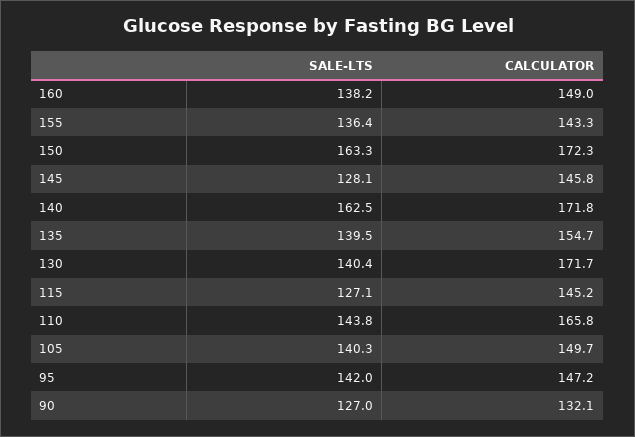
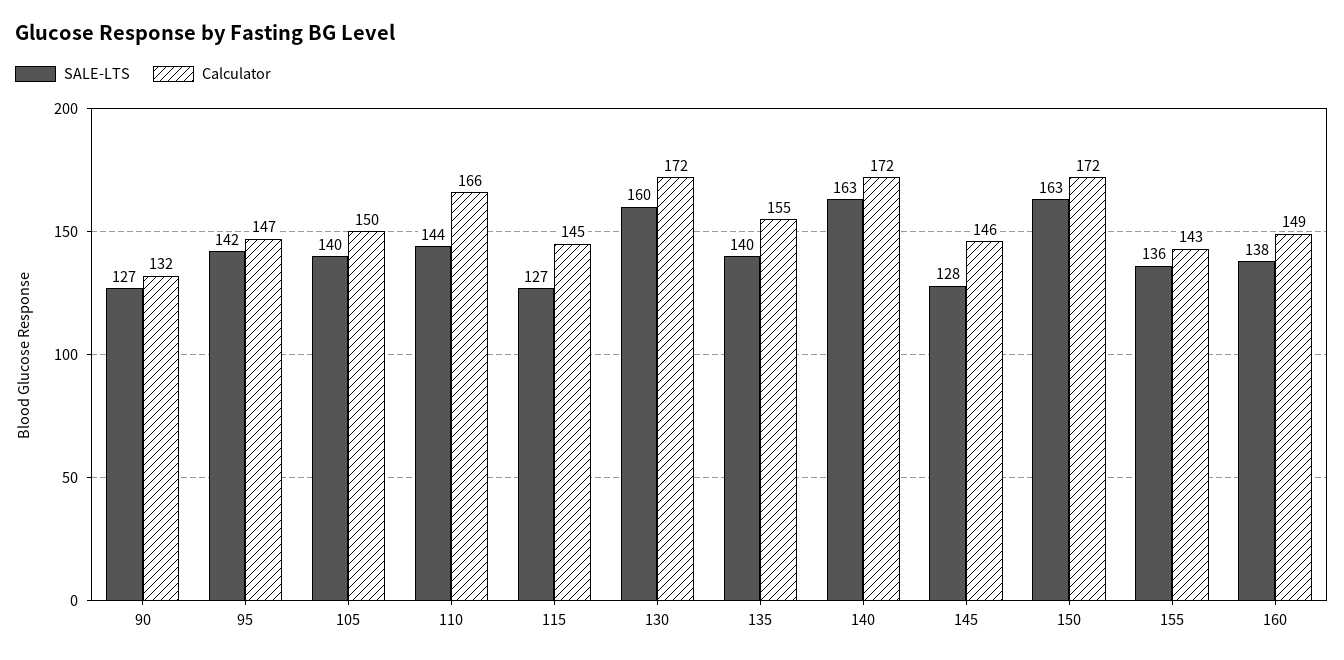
SALE-LTS, 130: 140.4 -> 160

